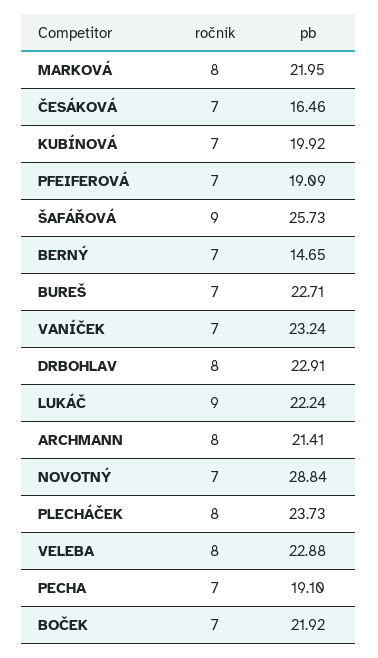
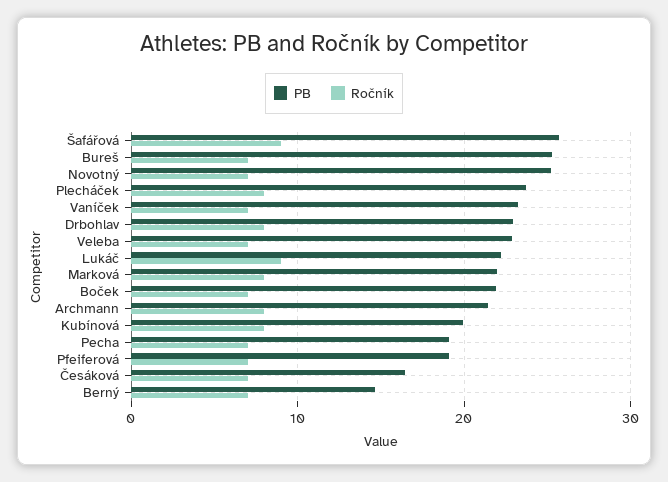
ročník, KUBÍNOVÁ: 7 -> 8
pb, BUREŠ: 22.71 -> 25
pb, NOVOTNÝ: 28.84 -> 25
ročník, VELEBA: 8 -> 7

